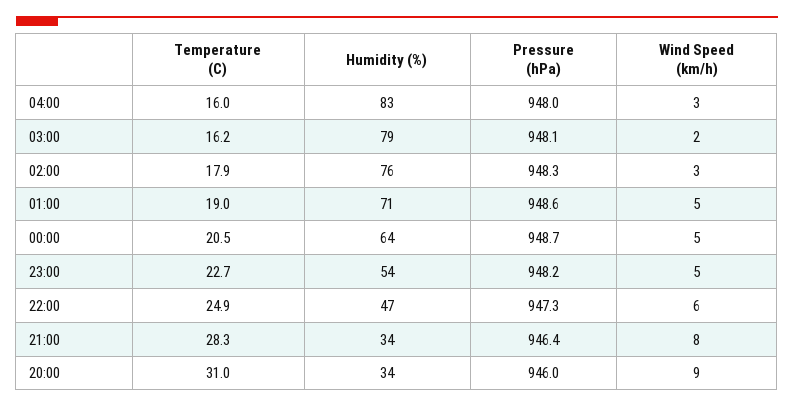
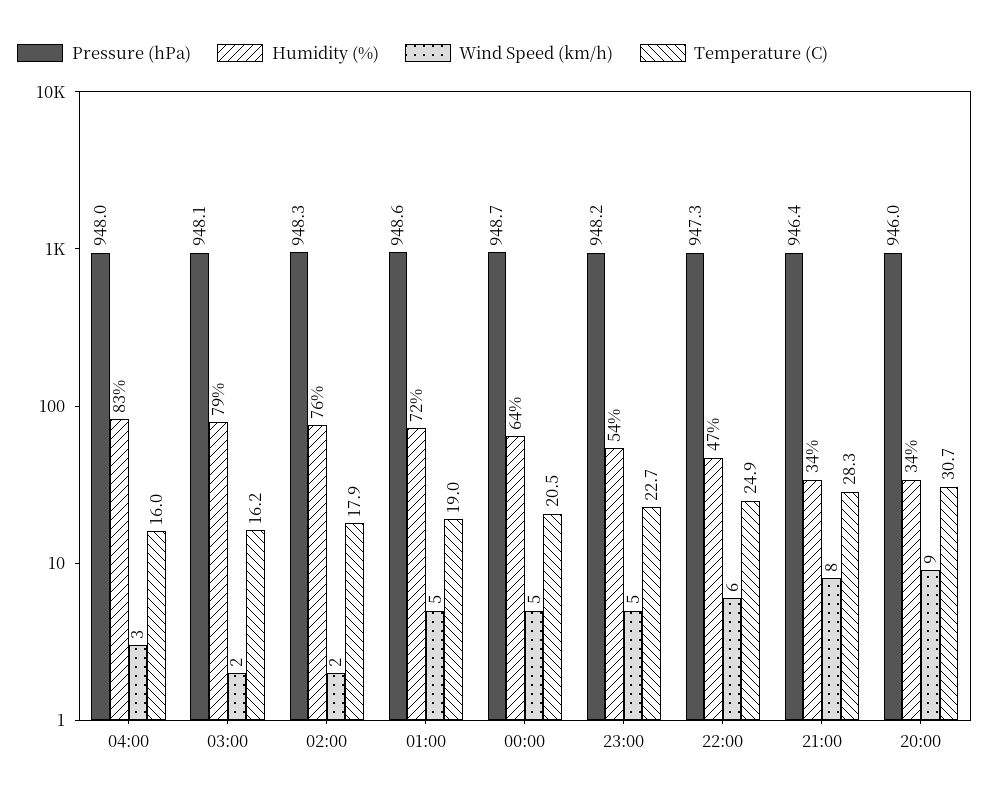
Wind Speed (km/h), 02:00: 3 -> 2
Humidity (%), 01:00: 71 -> 72
Temperature (C), 20:00: 31 -> 30.7

